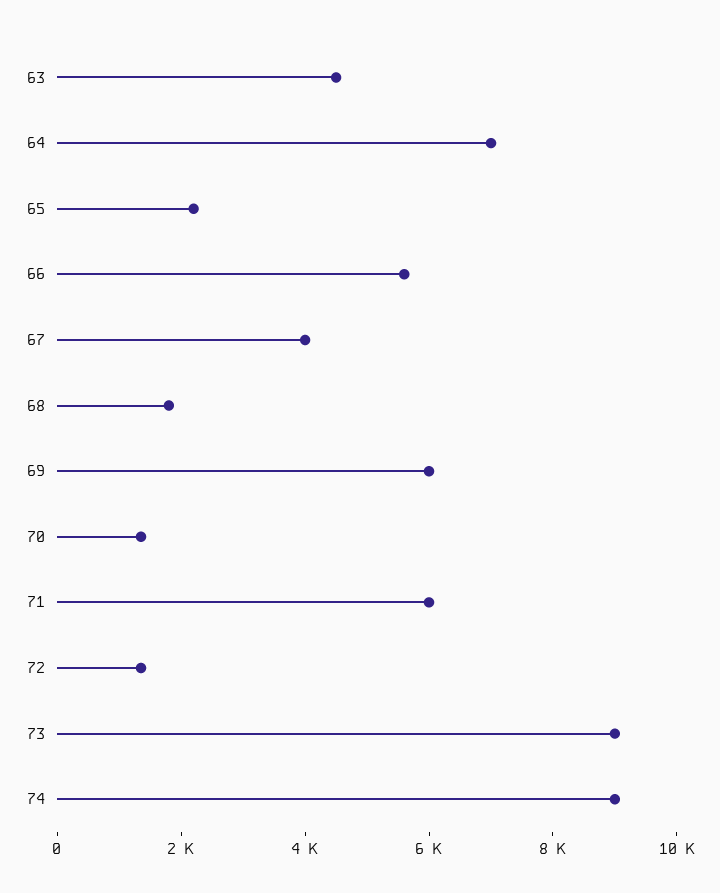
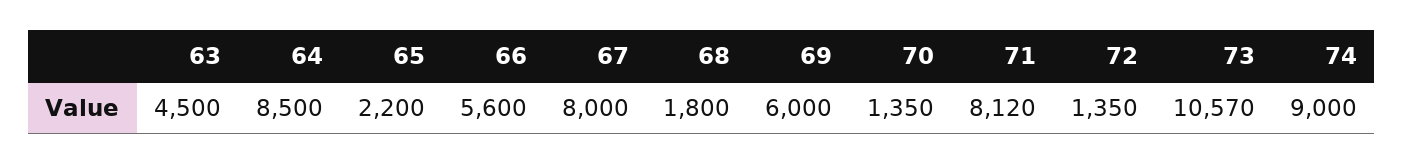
64: 7000 -> 8500
67: 4000 -> 8000
71: 6000 -> 8120
73: 9000 -> 10570

